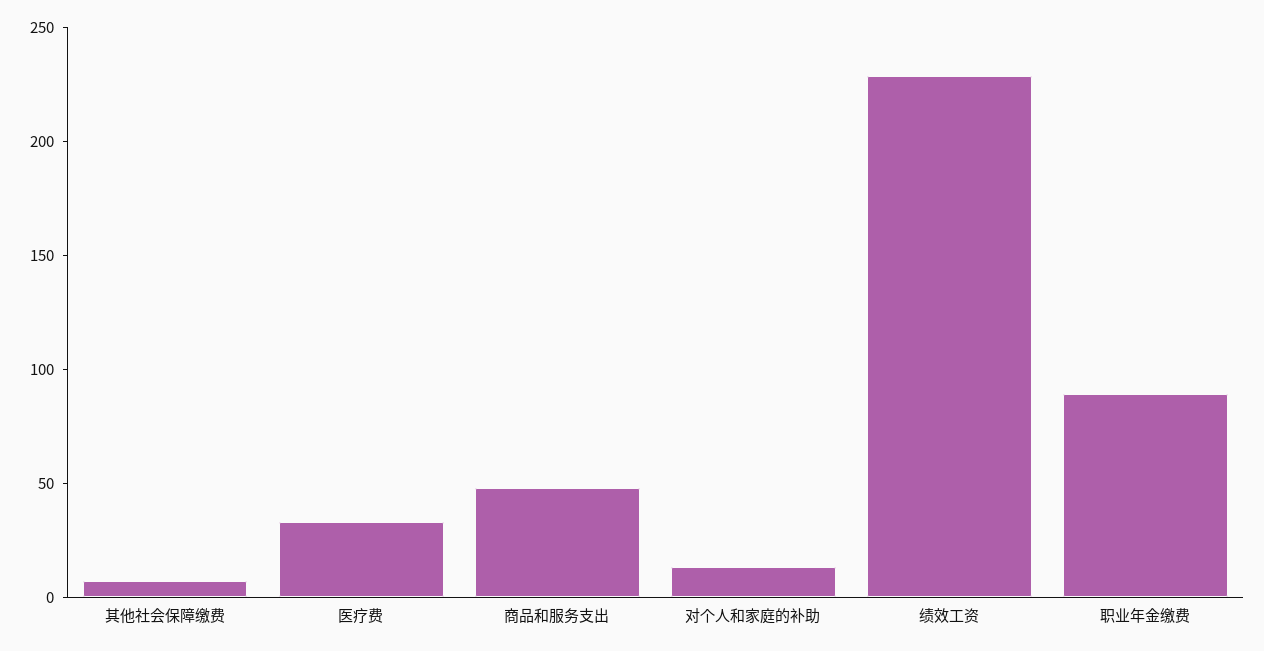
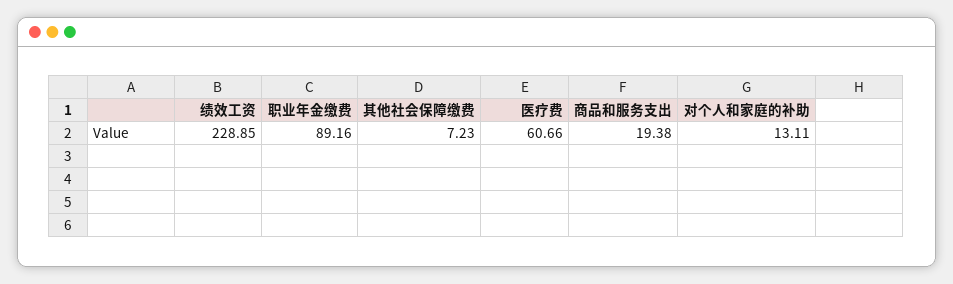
医疗费: 30 -> 60.66
商品和服务支出: 50 -> 19.38

